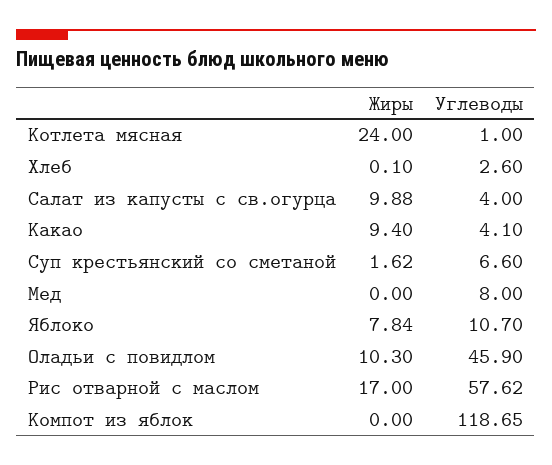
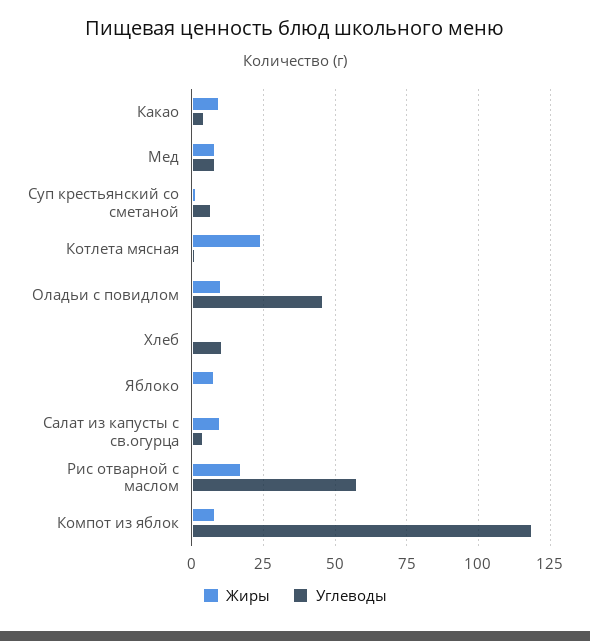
Углеводы, Хлеб: 2.6 -> 10
Жиры, Мед: 0 -> 7.5
Углеводы, Яблоко: 10.7 -> 0
Жиры, Компот из яблок: 0 -> 7.5

